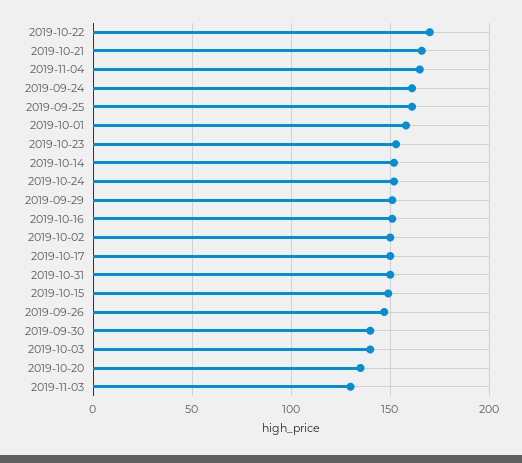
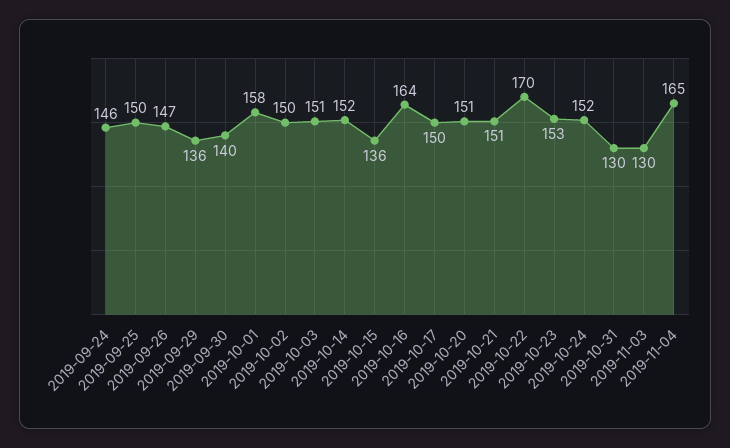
2019-10-21: 165 -> 151
2019-09-24: 160 -> 146
2019-09-25: 160 -> 150
2019-09-29: 150 -> 136
2019-10-16: 150 -> 164
2019-10-31: 150 -> 130
2019-10-15: 150 -> 136
2019-10-03: 140 -> 151
2019-10-20: 135 -> 151

